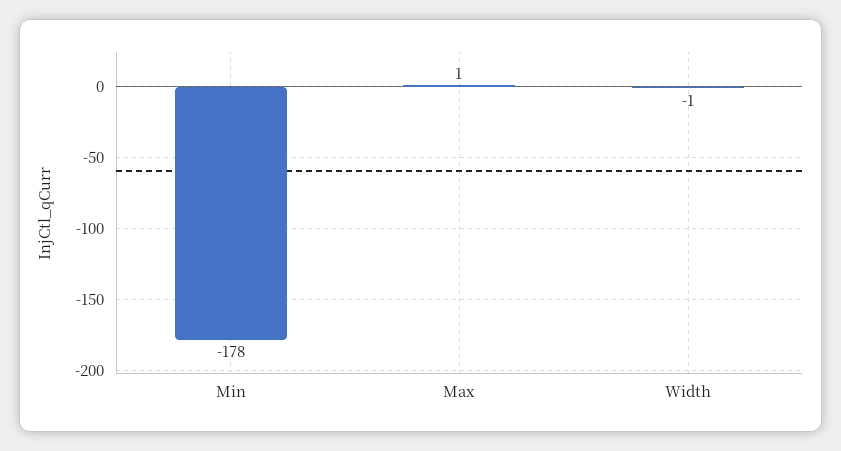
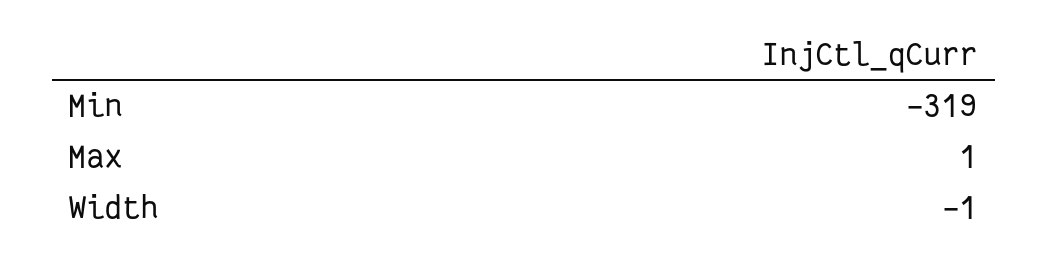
Min: -178 -> -319

